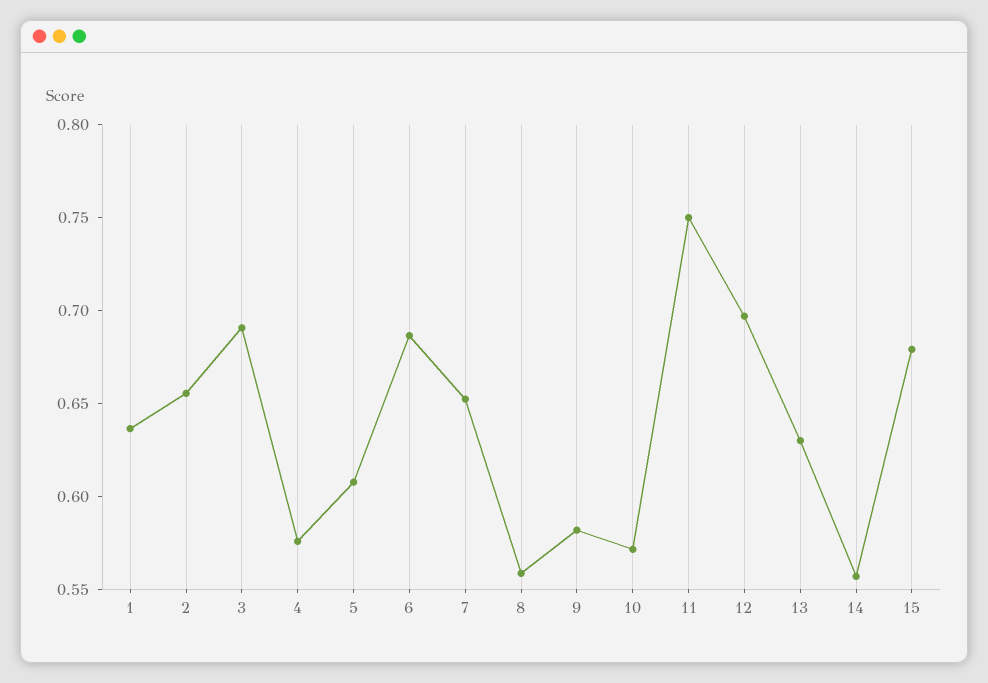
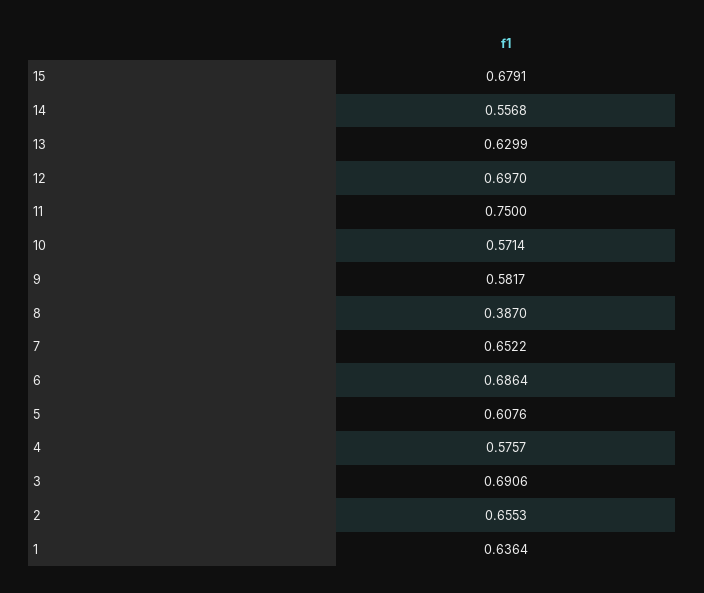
8: 0.56 -> 0.387

